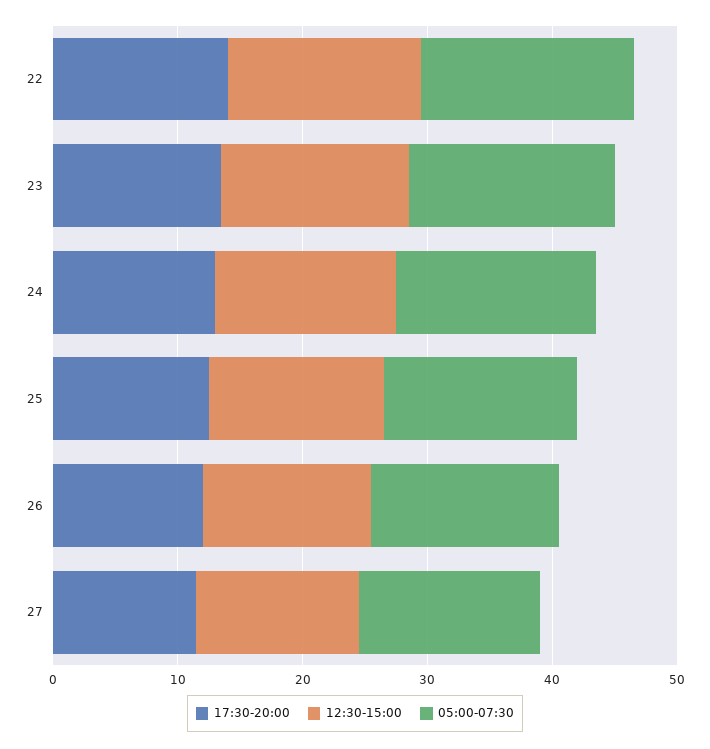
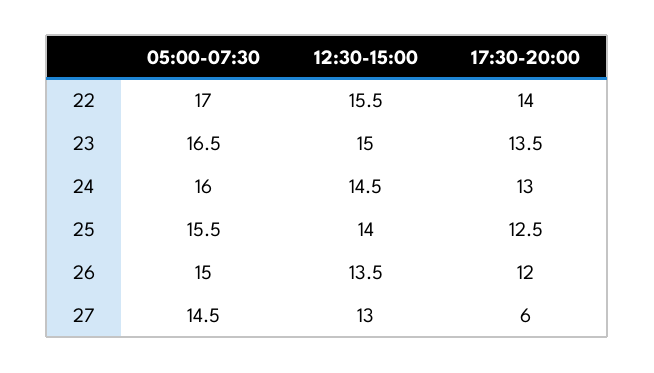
17:30-20:00, 27: 12 -> 6

